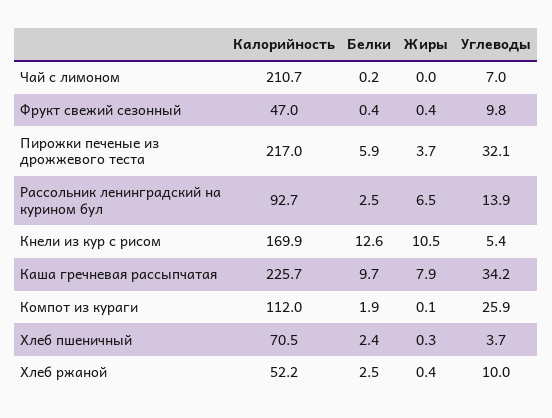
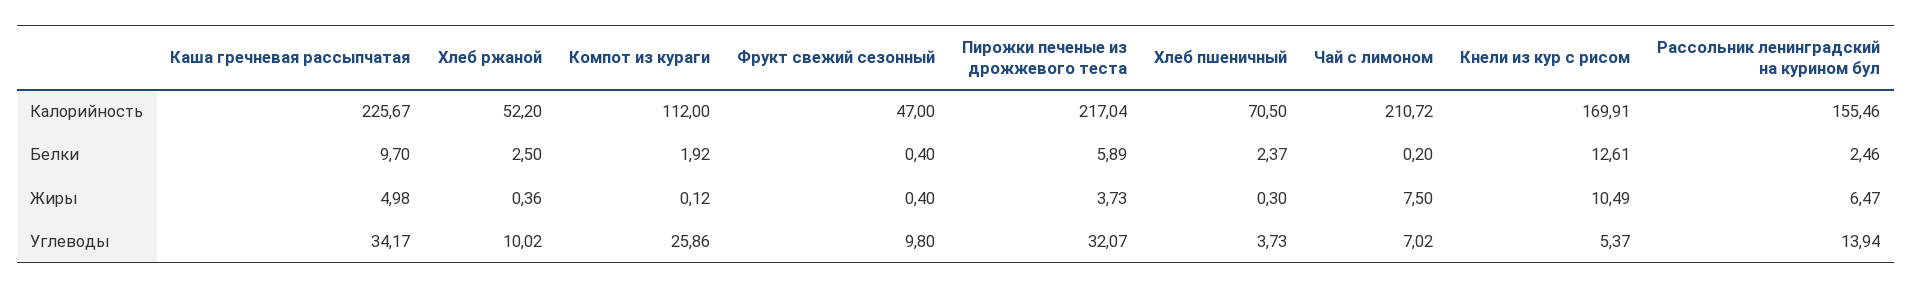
Жиры, Чай с лимоном: 0 -> 7.5
Калорийность, Рассольник ленинградский на курином бул: 92.7 -> 155.46
Жиры, Каша гречневая рассыпчатая: 7.9 -> 4.98

